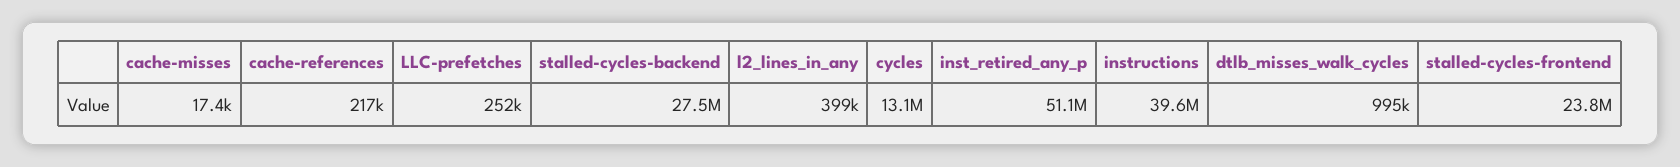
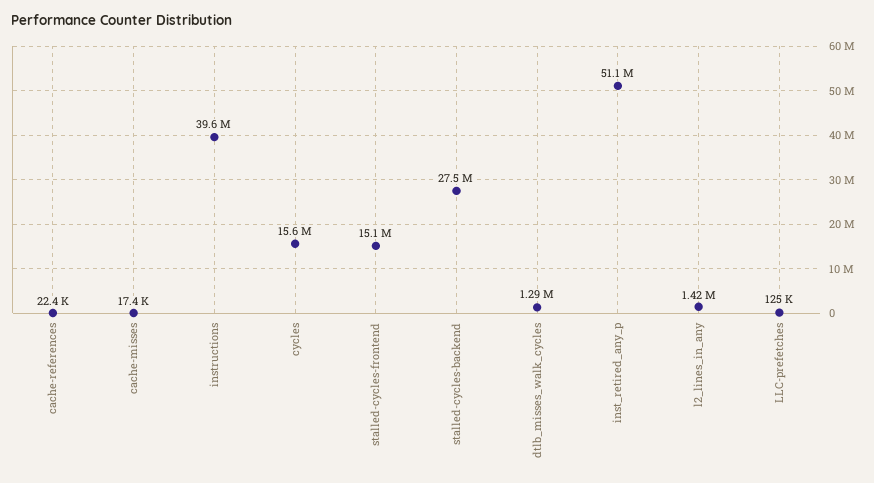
cache-references: 217000 -> 22400
LLC-prefetches: 252000 -> 125000
l2_lines_in_any: 399000 -> 1420000
cycles: 13100000 -> 15600000
dtlb_misses_walk_cycles: 995000 -> 1290000
stalled-cycles-frontend: 23800000 -> 15100000

